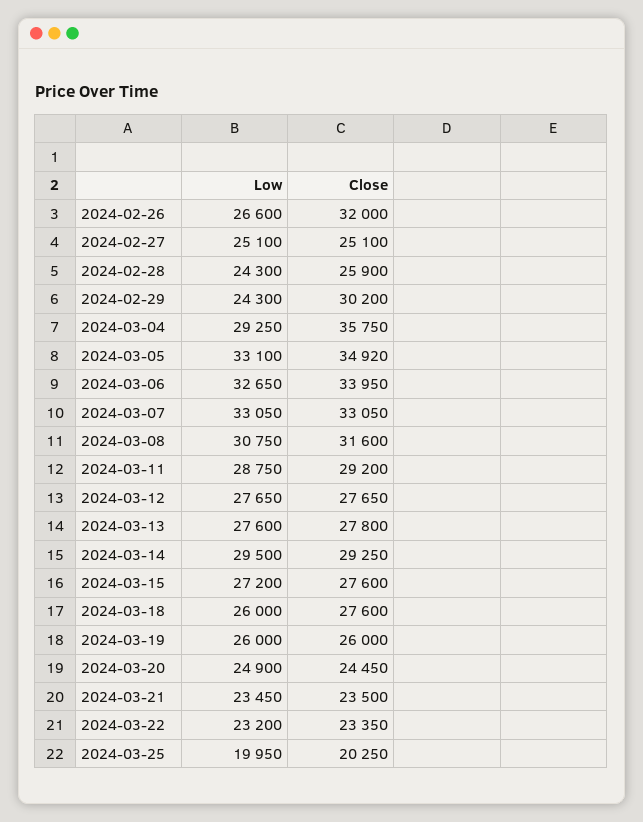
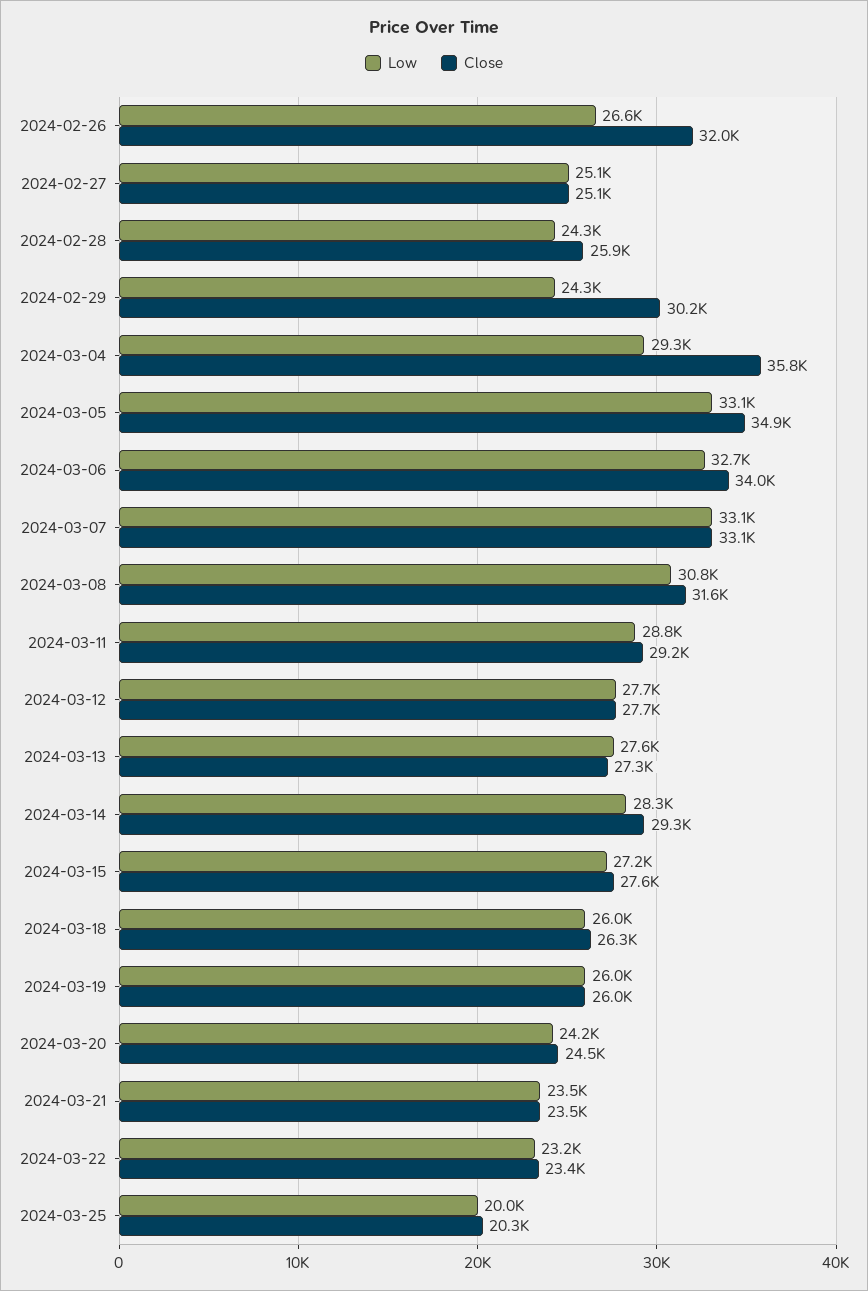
Close, 2024-03-13: 27800 -> 27300
Low, 2024-03-14: 29500 -> 28300
Close, 2024-03-18: 27600 -> 26300
Low, 2024-03-20: 24900 -> 24200

